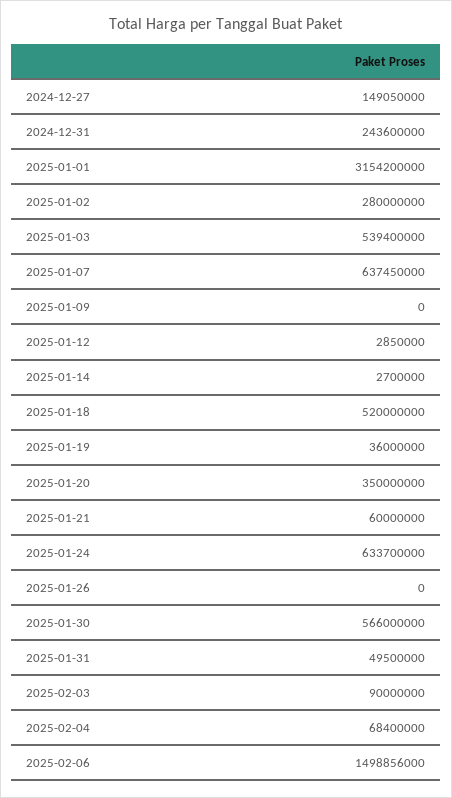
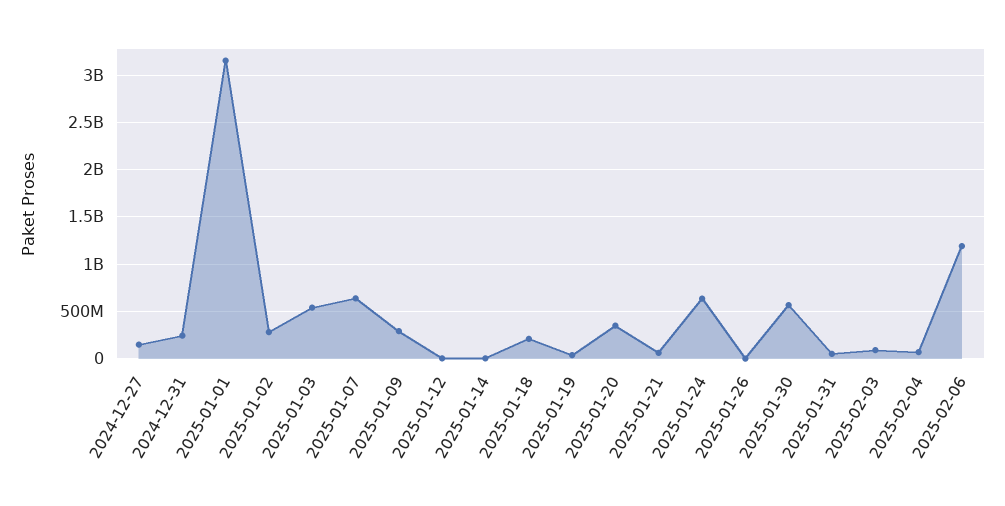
2025-01-09: 0 -> 300000000
2025-01-18: 520000000 -> 200000000
2025-02-06: 1498856000 -> 1200000000

